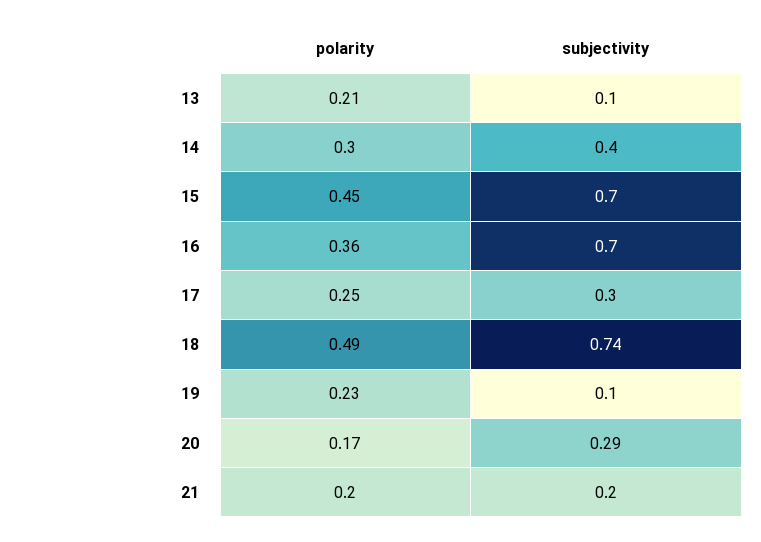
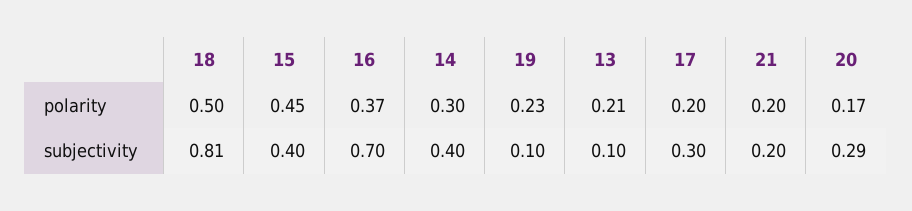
subjectivity, 15: 0.7 -> 0.4
polarity, 16: 0.36 -> 0.37
polarity, 17: 0.25 -> 0.2
polarity, 18: 0.49 -> 0.5
subjectivity, 18: 0.74 -> 0.81

